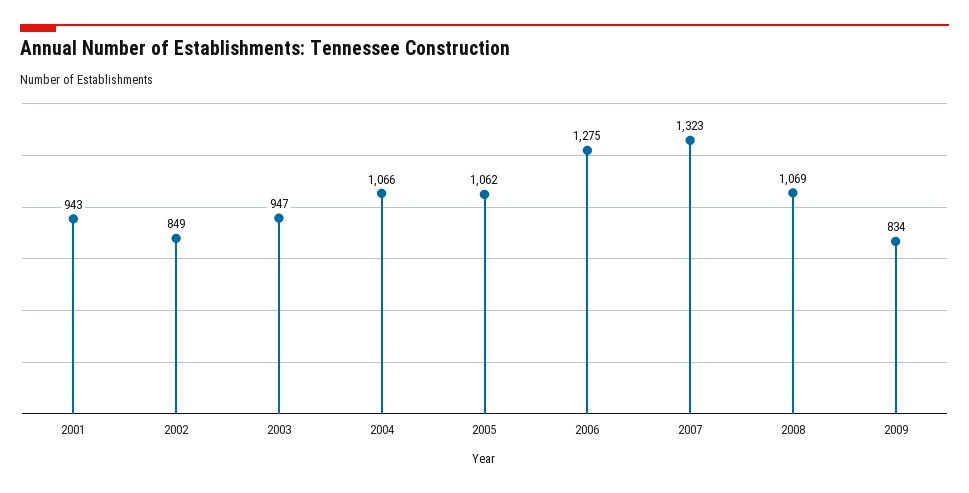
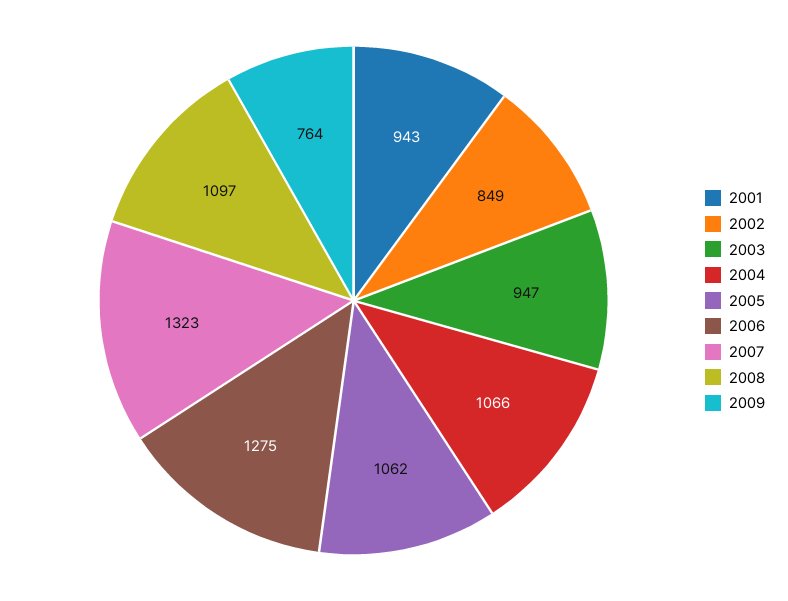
2008: 1069 -> 1097
2009: 834 -> 764

